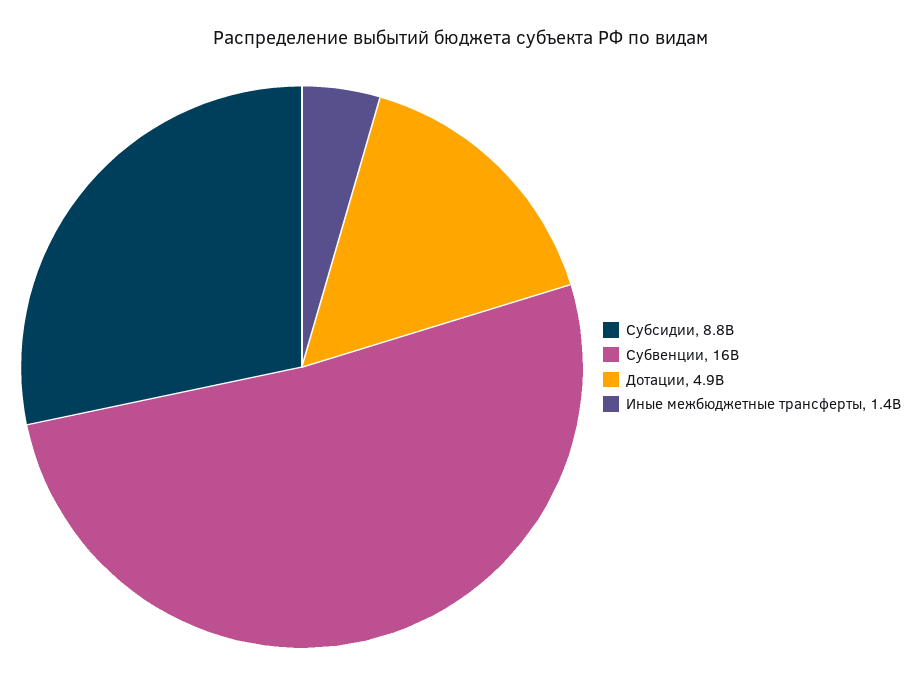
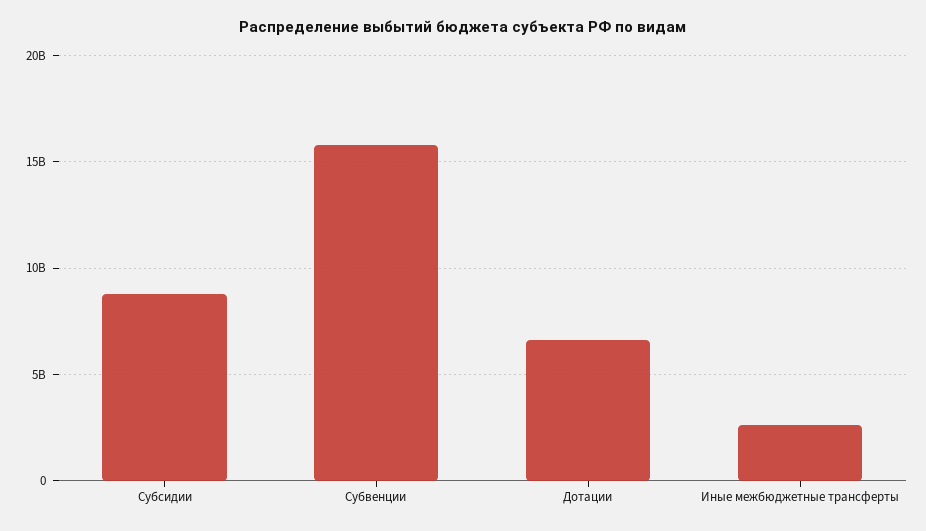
Дотации: 4900000000 -> 6500000000
Иные межбюджетные трансферты: 1400000000 -> 2500000000

